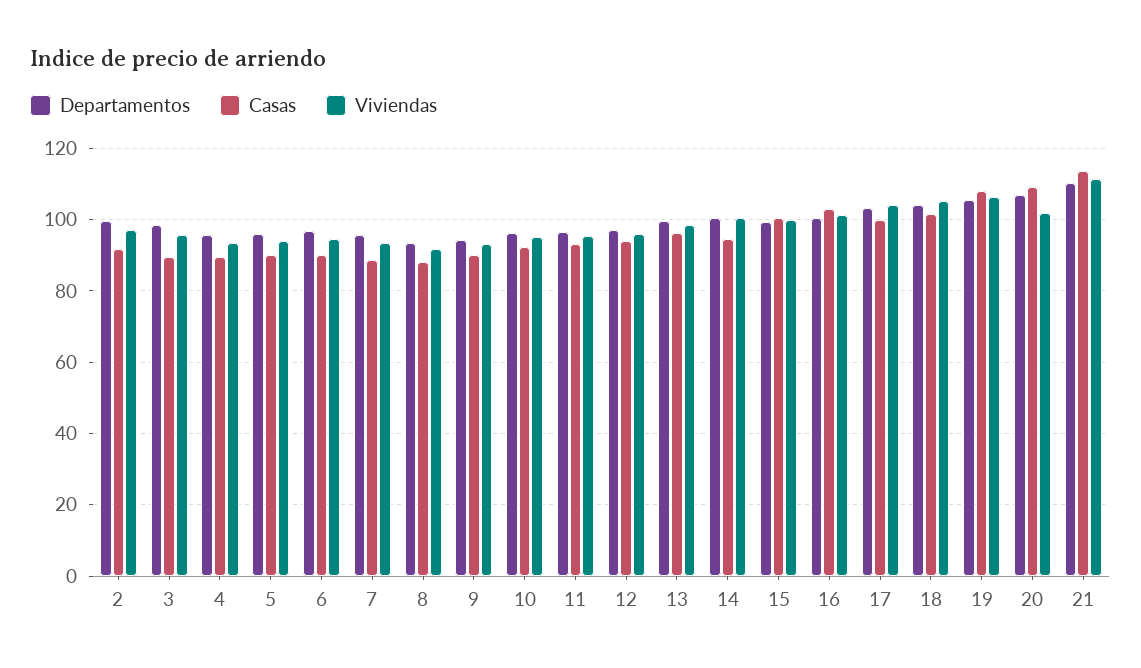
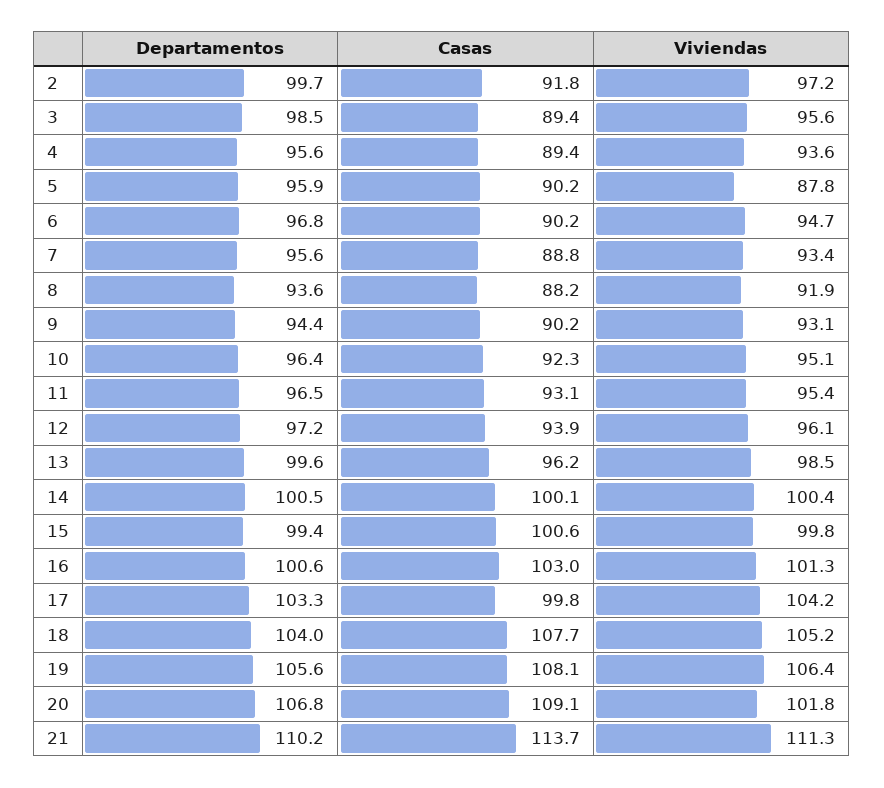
Viviendas, 5: 94 -> 87.8
Casas, 14: 94 -> 100.1
Casas, 18: 102 -> 107.7

